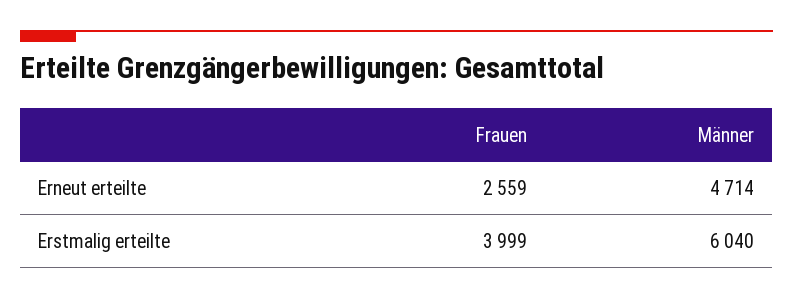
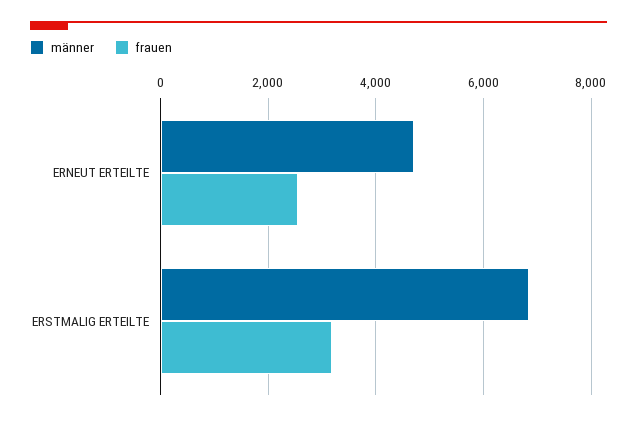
Frauen, Erstmalig erteilte: 3999 -> 3200
Männer, Erstmalig erteilte: 6040 -> 6800

